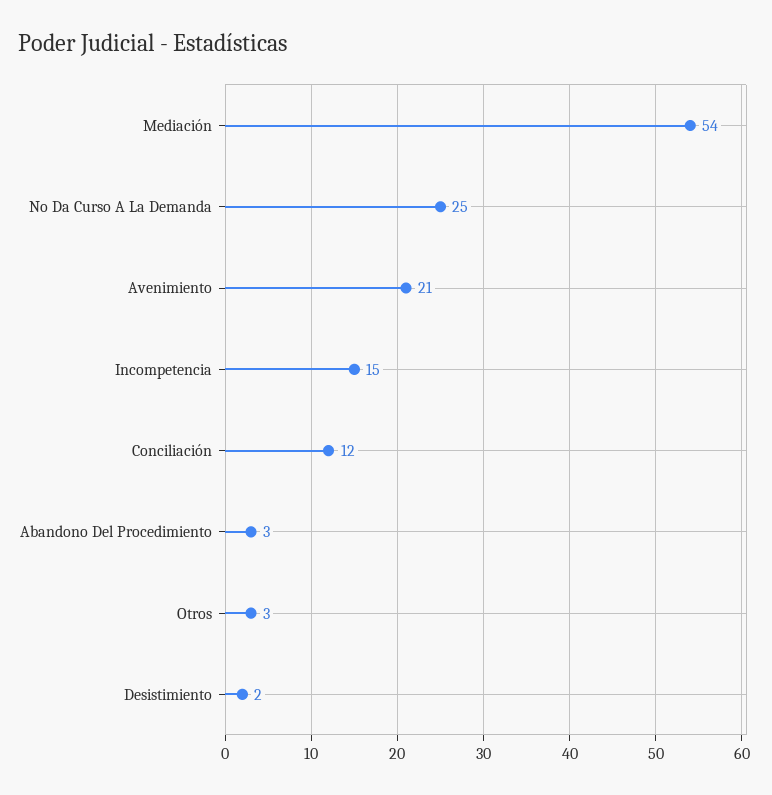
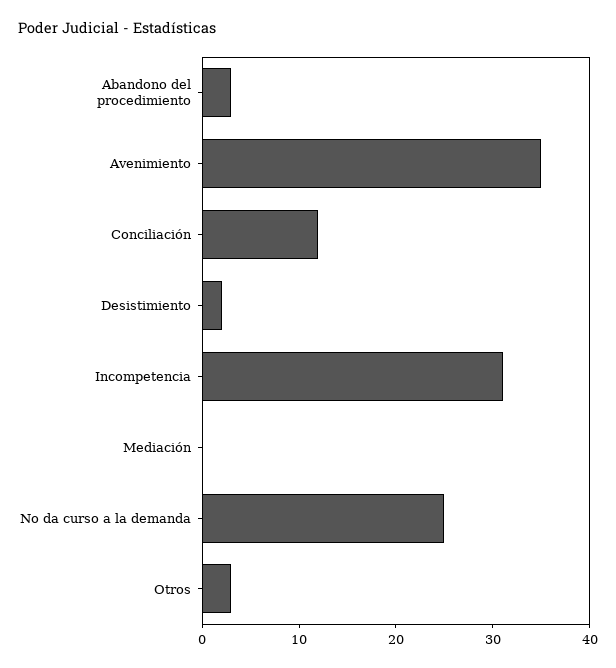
Mediación: 54 -> 0
Avenimiento: 21 -> 35
Incompetencia: 15 -> 31

